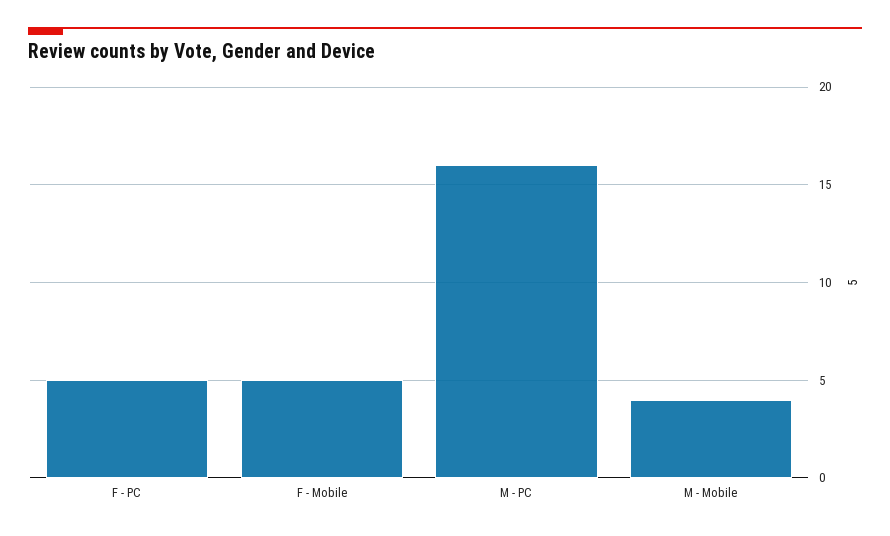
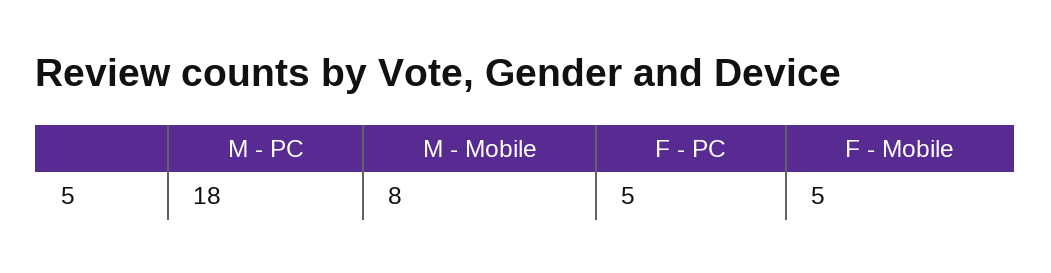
M - PC: 16 -> 18
M - Mobile: 4 -> 8

